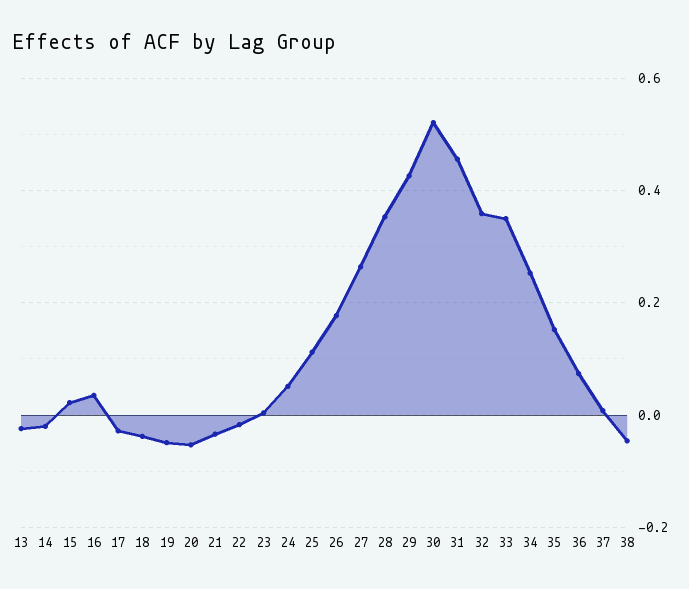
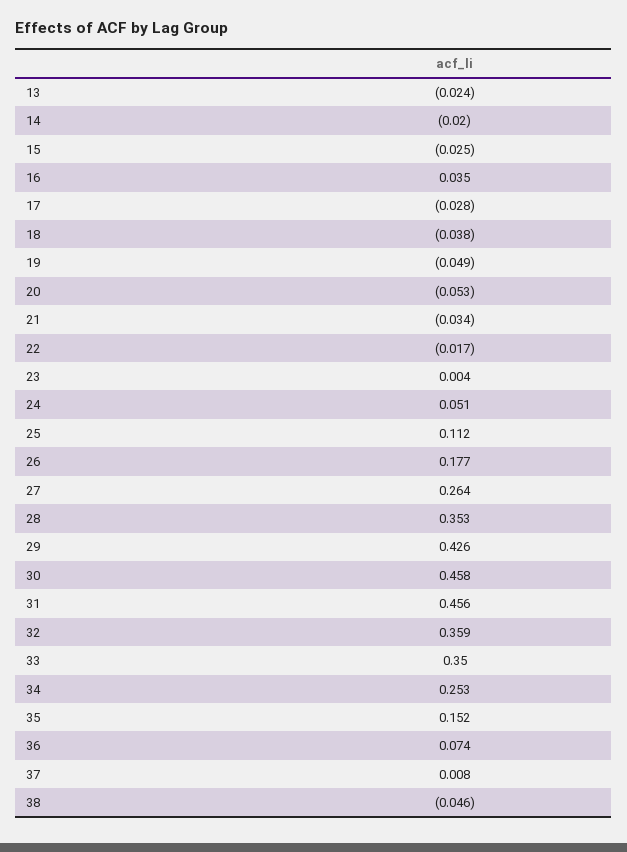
15: 0.02 -> -0.025
30: 0.52 -> 0.458

